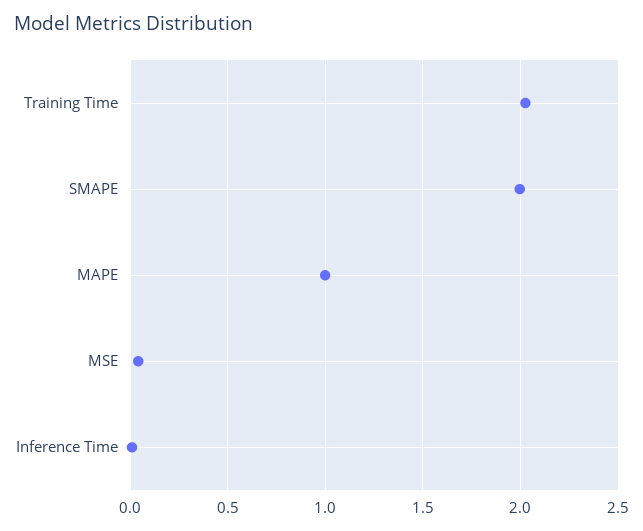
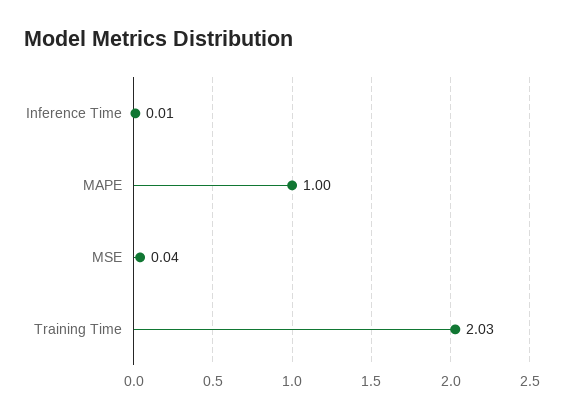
SMAPE: 2 -> none

